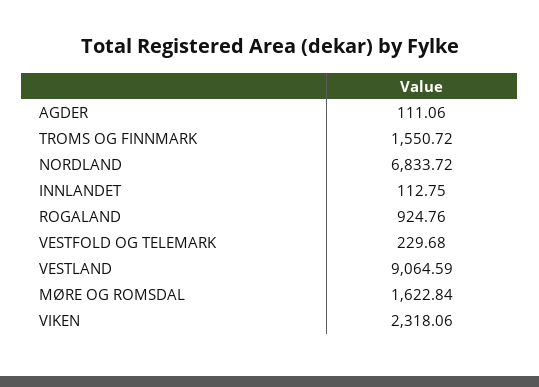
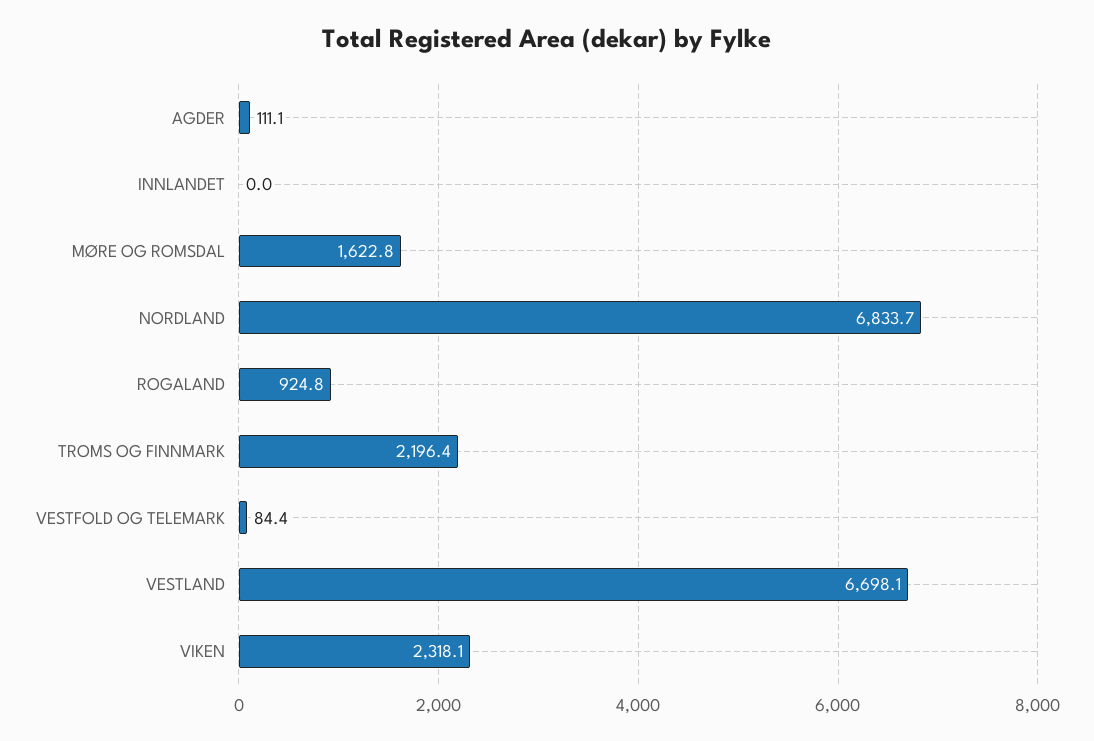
TROMS OG FINNMARK: 1550.72 -> 2196.4
INNLANDET: 112.75 -> 0
VESTFOLD OG TELEMARK: 229.68 -> 84.4
VESTLAND: 9064.59 -> 6698.1

